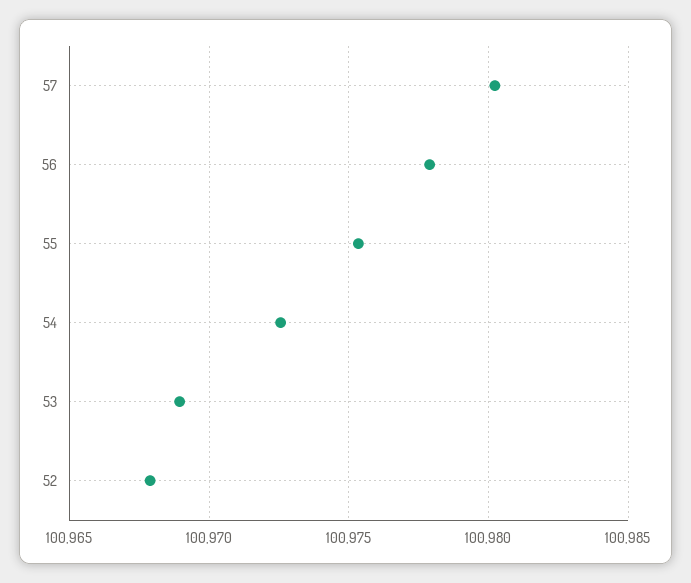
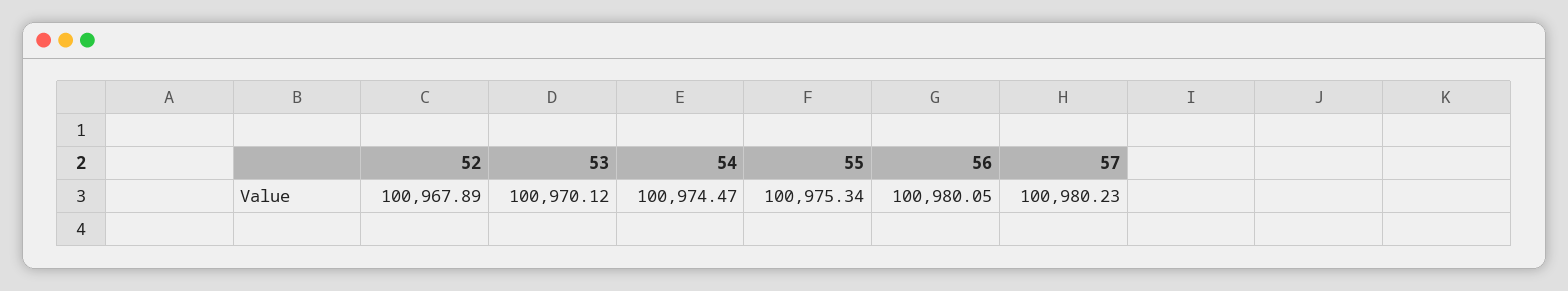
56: 100978 -> 100980.05
54: 100972.5 -> 100974.47
53: 100969 -> 100970.12

